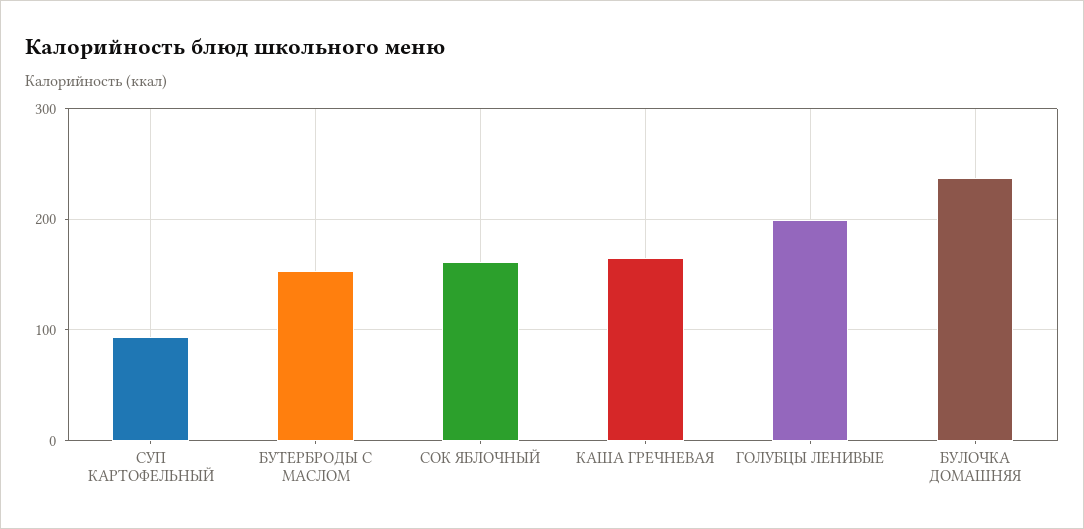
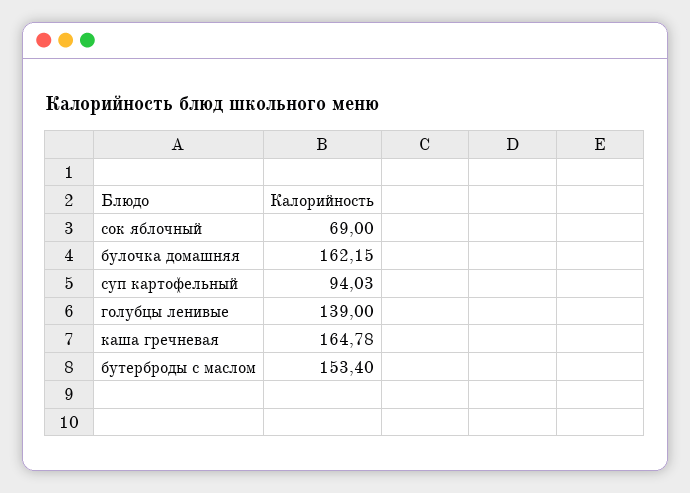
СОК ЯБЛОЧНЫЙ: 160 -> 69
ГОЛУБЦЫ ЛЕНИВЫЕ: 200 -> 139
БУЛОЧКА ДОМАШНЯЯ: 240 -> 162.15

